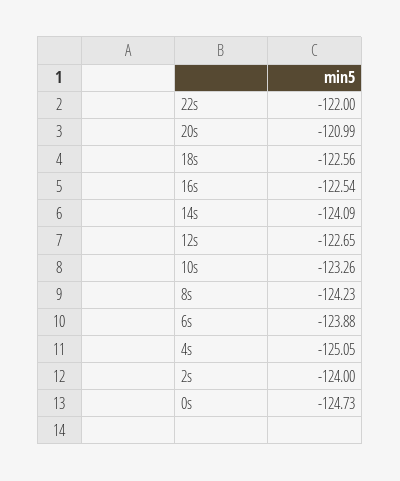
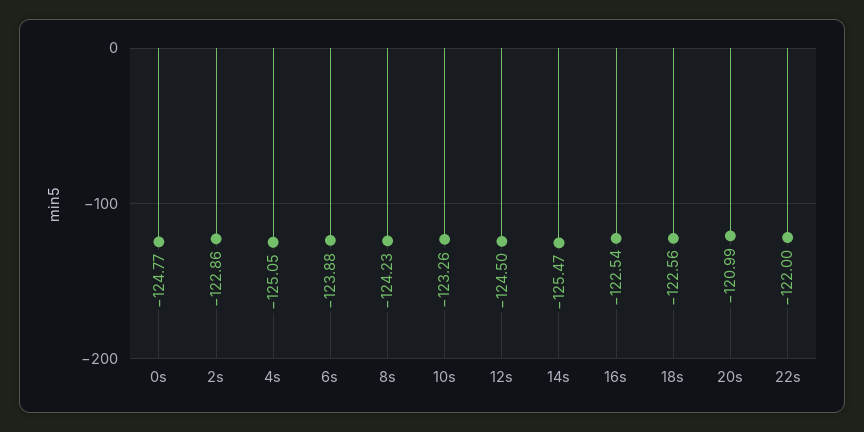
14s: -124.09 -> -125.47
12s: -122.65 -> -124.5
2s: -124 -> -122.86
0s: -124.73 -> -124.77

